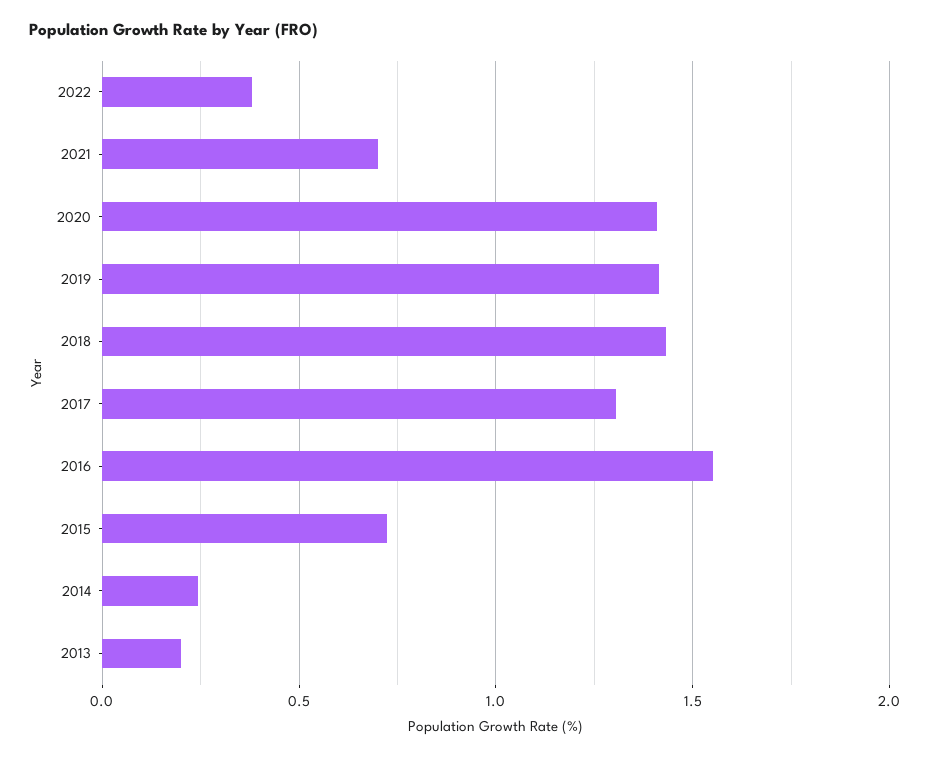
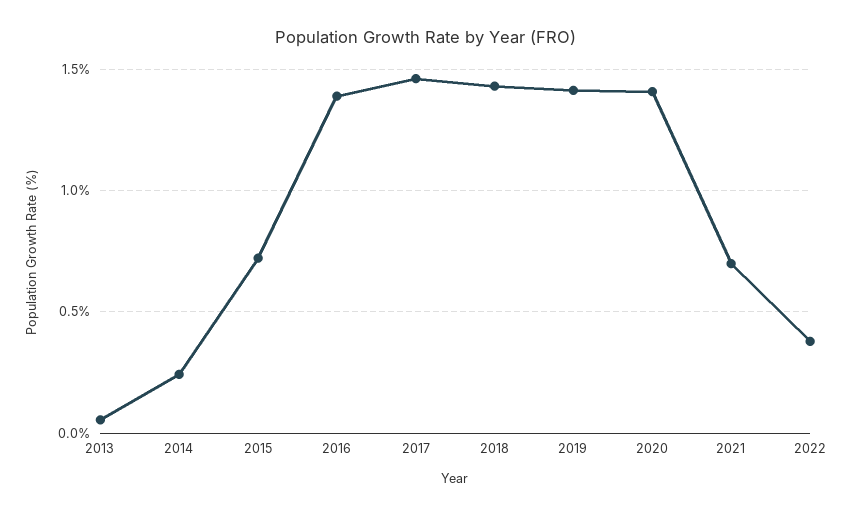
2017: 1.3 -> 1.45
2016: 1.55 -> 1.4
2013: 0.2 -> 0.05

